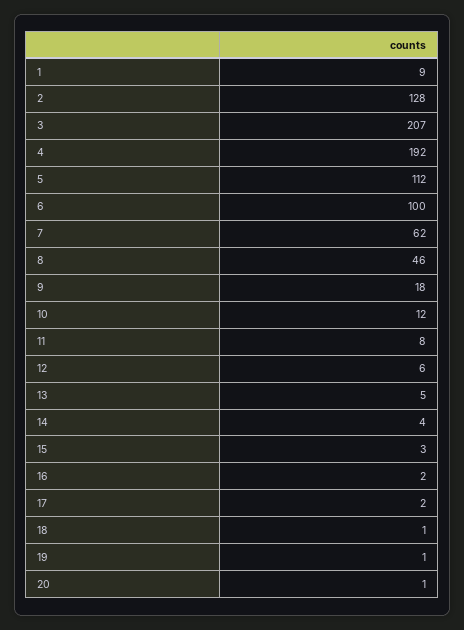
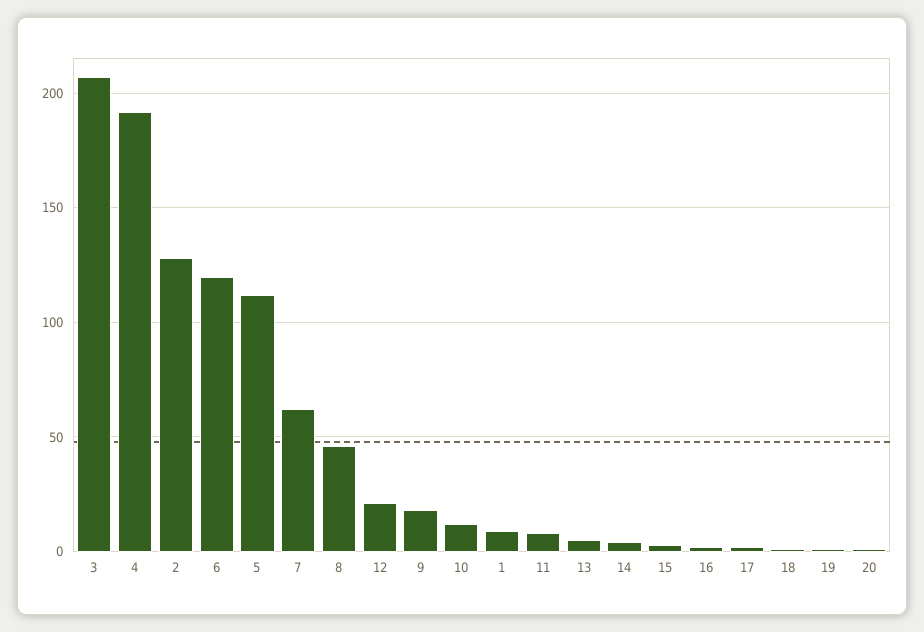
6: 100 -> 120
12: 6 -> 20

